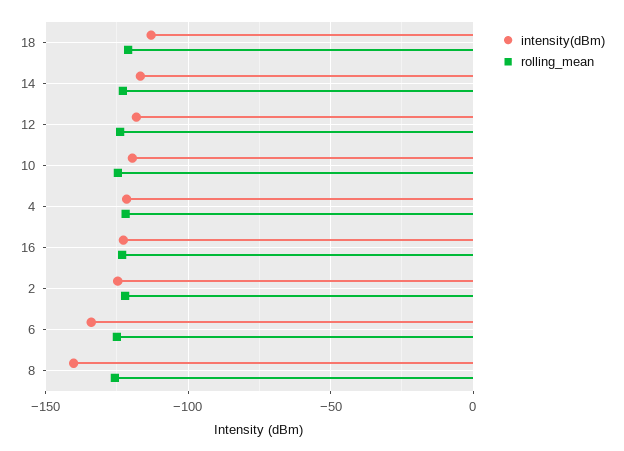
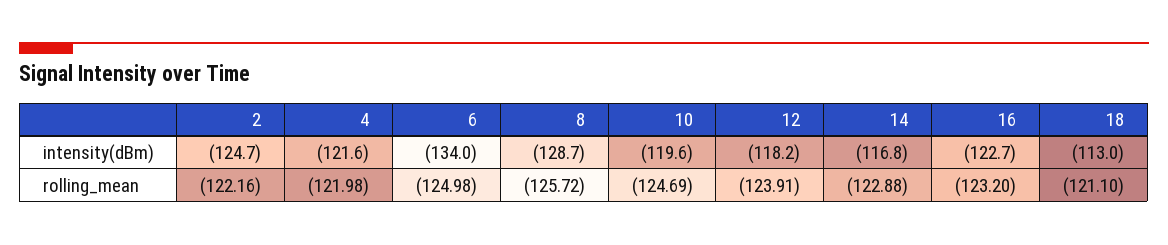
intensity(dBm), 8: -140 -> -128.7

